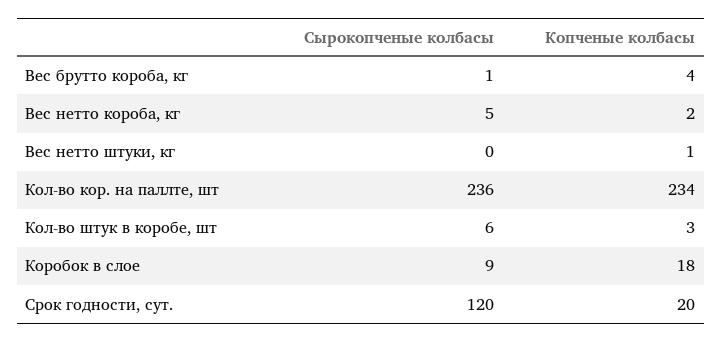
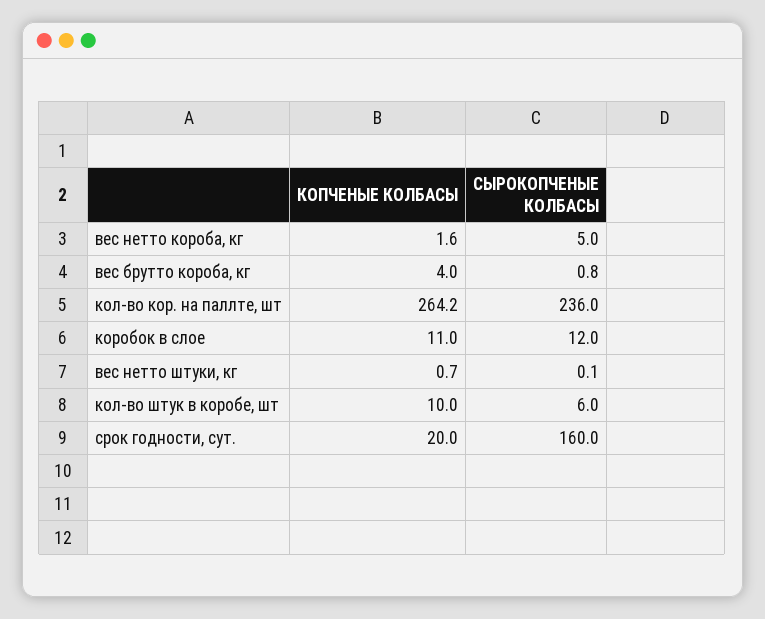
Копченые колбасы, Кол-во кор. на паллте, шт: 234 -> 264.2
Копченые колбасы, Кол-во штук в коробе, шт: 3 -> 10
Сырокопченые колбасы, Коробок в слое: 9 -> 12
Копченые колбасы, Коробок в слое: 18 -> 11
Сырокопченые колбасы, Срок годности, сут.: 120 -> 160

